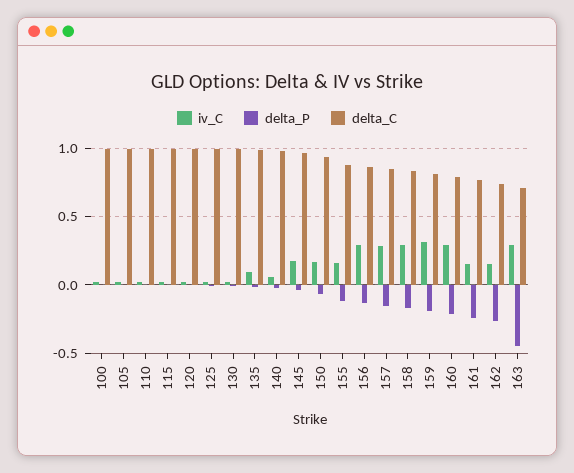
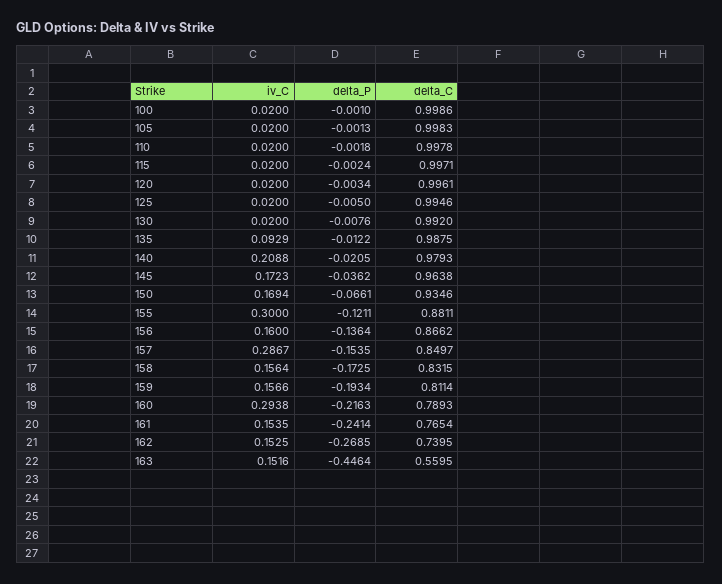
iv_C, 140: 0.05 -> 0.2088
iv_C, 155: 0.15 -> 0.3
iv_C, 156: 0.3 -> 0.16
iv_C, 158: 0.3 -> 0.1564
iv_C, 159: 0.3 -> 0.1566
iv_C, 163: 0.3 -> 0.1516
delta_C, 163: 0.7 -> 0.5595

